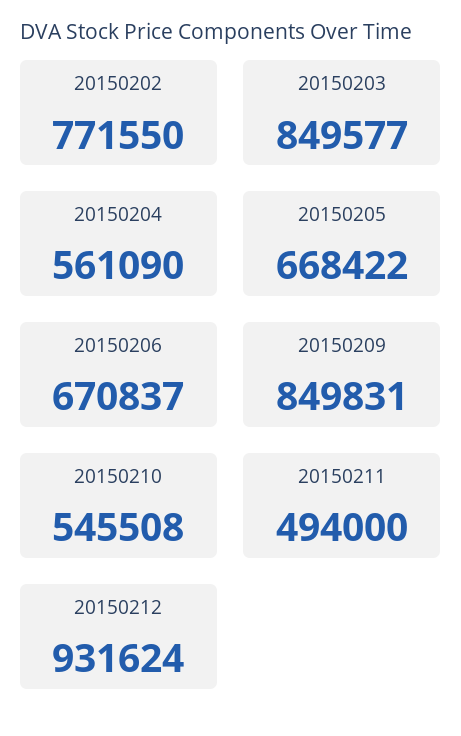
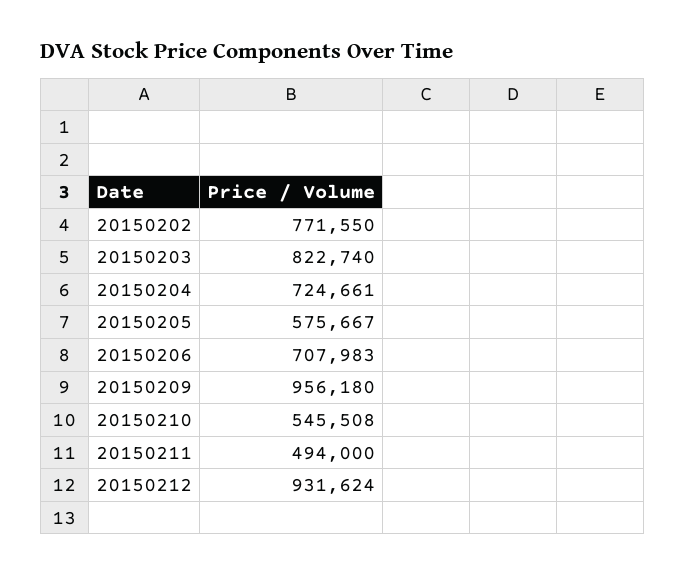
20150203: 849577 -> 822740
20150204: 561090 -> 724661
20150205: 668422 -> 575667
20150206: 670837 -> 707983
20150209: 849831 -> 956180

